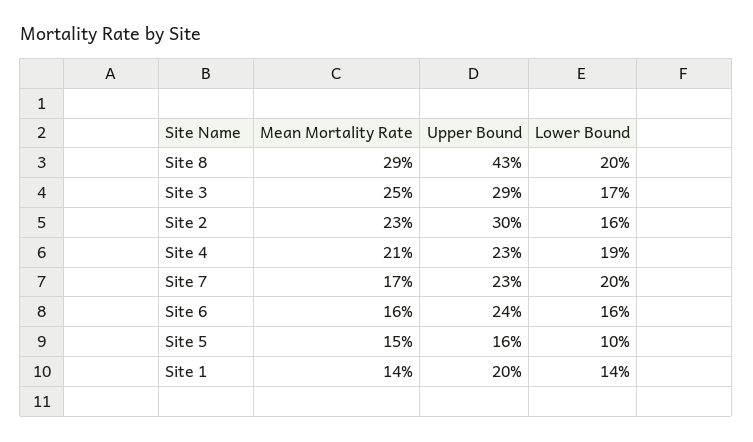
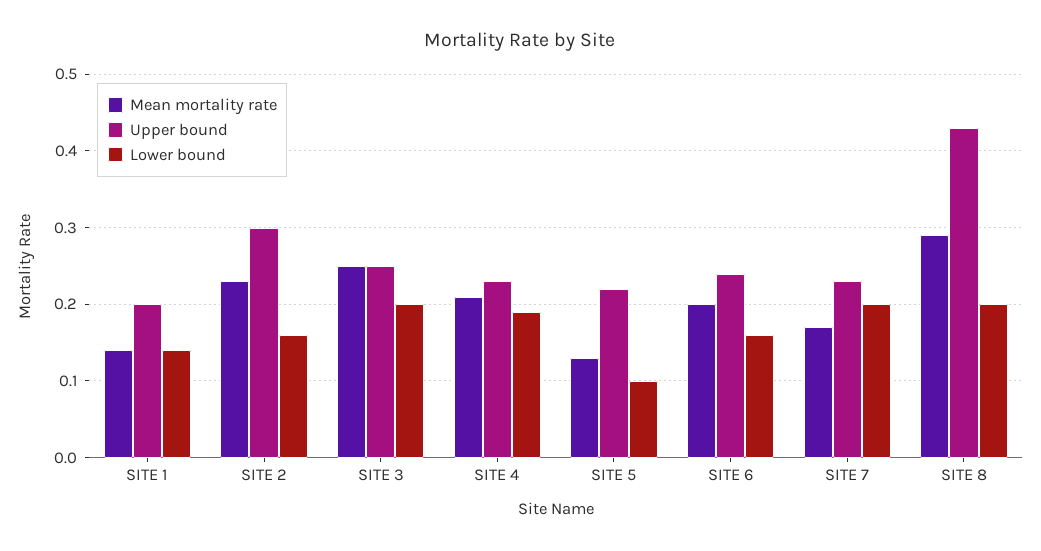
Upper Bound, Site 3: 0.29 -> 0.25
Lower Bound, Site 3: 0.17 -> 0.2
Mean Mortality Rate, Site 6: 0.16 -> 0.2
Mean Mortality Rate, Site 5: 0.15 -> 0.13
Upper Bound, Site 5: 0.16 -> 0.22

